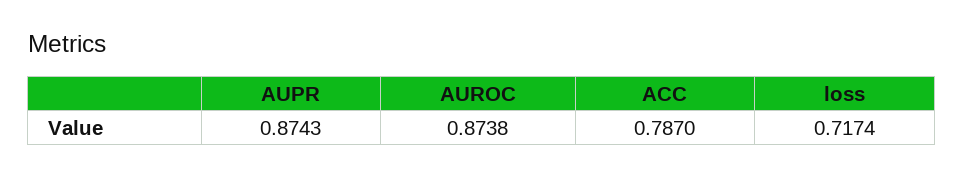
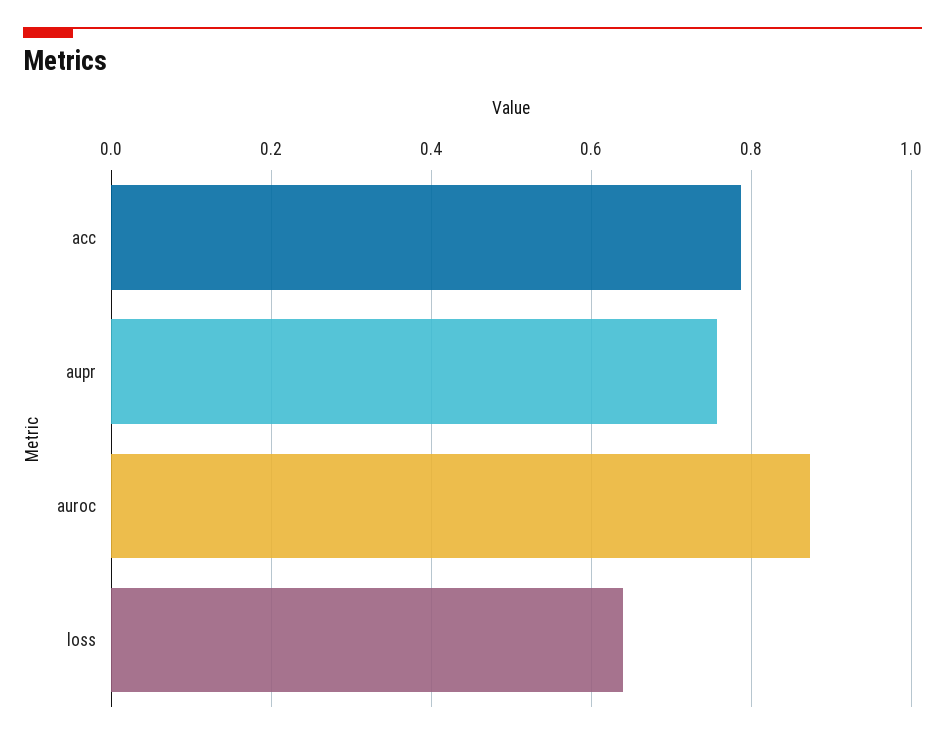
AUPR: 0.8743 -> 0.76
loss: 0.7174 -> 0.64

